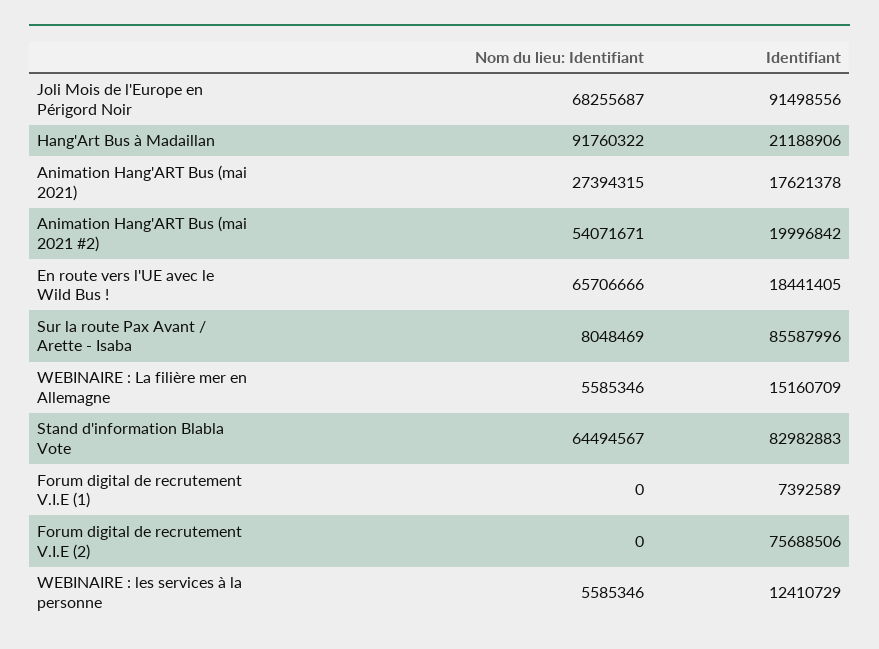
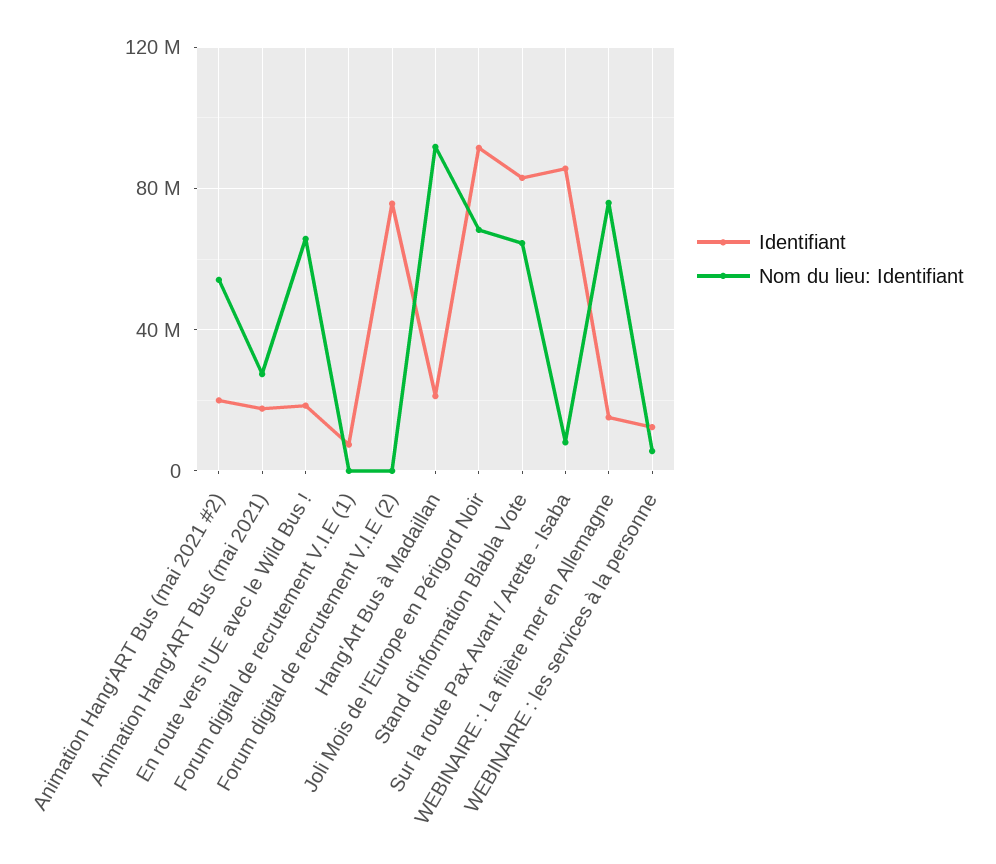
Nom du lieu: Identifiant, WEBINAIRE : La filière mer en Allemagne: 5585346 -> 75000000

